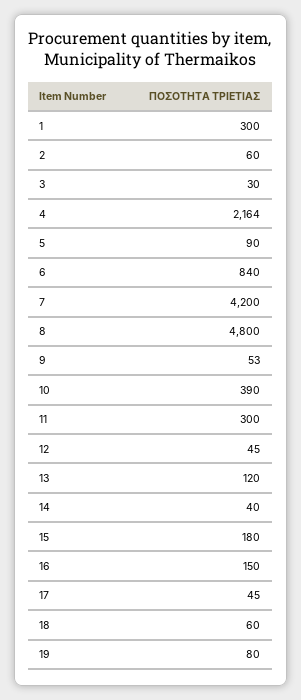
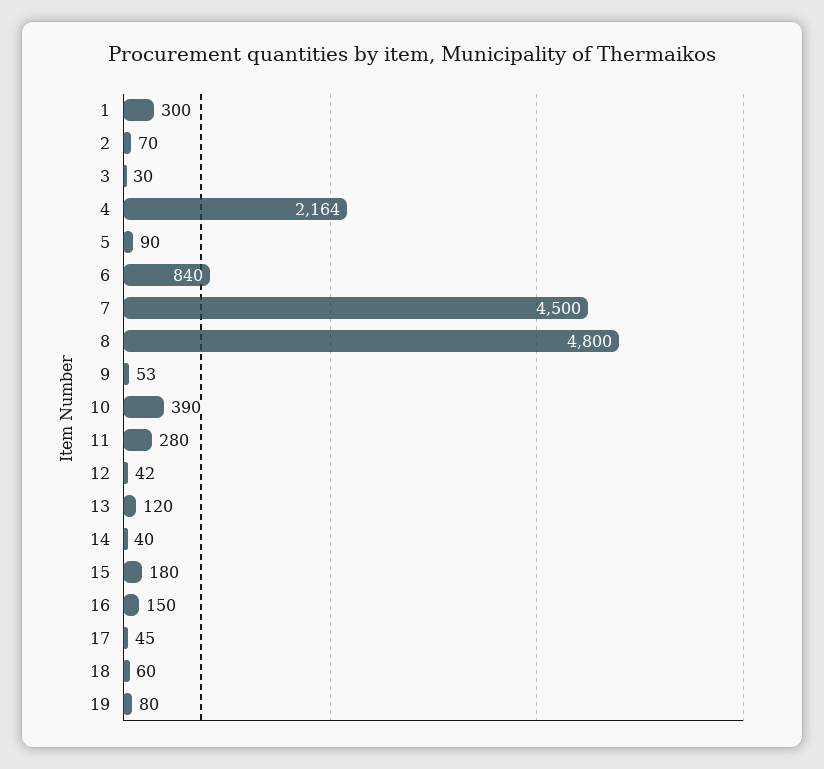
2: 60 -> 70
7: 4200 -> 4500
11: 300 -> 280
12: 45 -> 42

